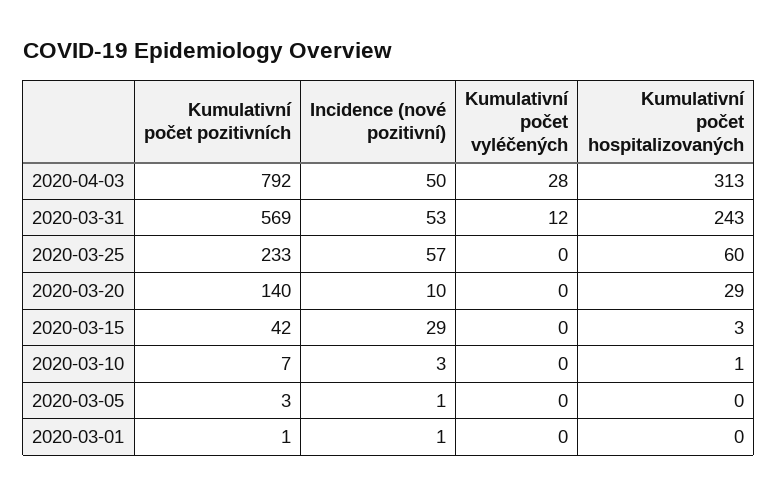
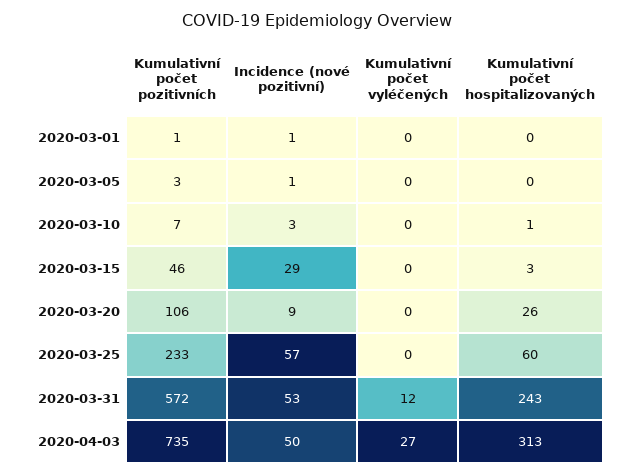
Kumulativní počet pozitivních, 2020-04-03: 792 -> 735
Kumulativní počet vyléčených, 2020-04-03: 28 -> 27
Kumulativní počet pozitivních, 2020-03-31: 569 -> 572
Kumulativní počet pozitivních, 2020-03-20: 140 -> 106
Incidence (nové pozitivní), 2020-03-20: 10 -> 9
Kumulativní počet hospitalizovaných, 2020-03-20: 29 -> 26
Kumulativní počet pozitivních, 2020-03-15: 42 -> 46

